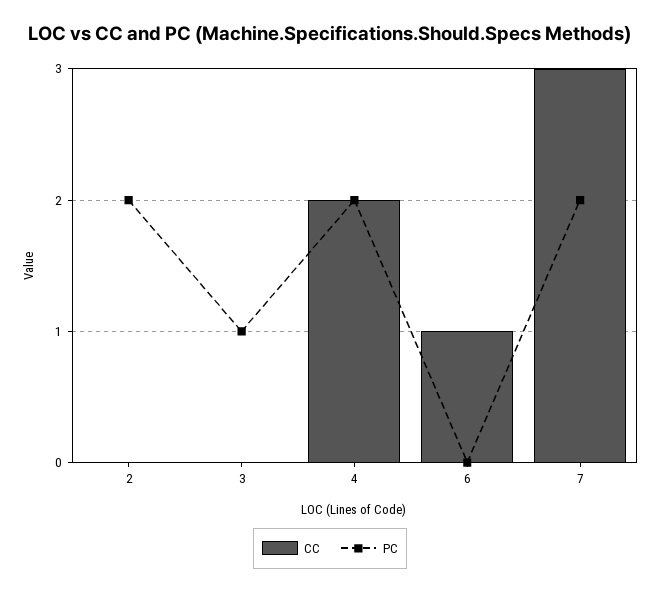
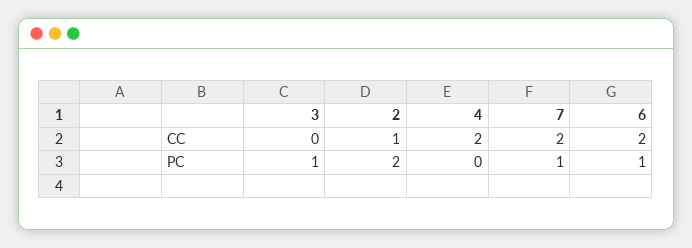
CC, 2: 0 -> 1
PC, 4: 2 -> 0
CC, 6: 1 -> 2
PC, 6: 0 -> 1
CC, 7: 3 -> 2
PC, 7: 2 -> 1

